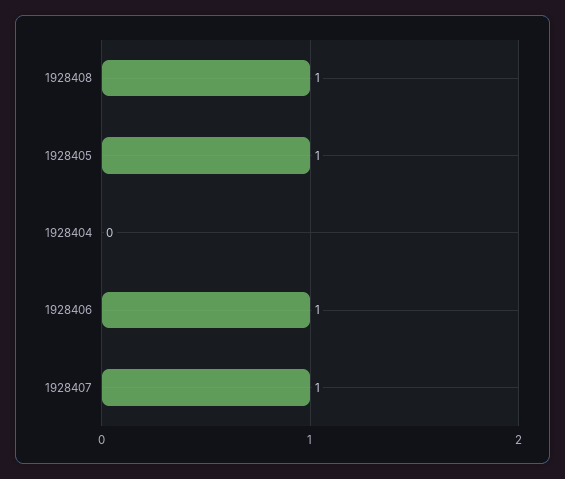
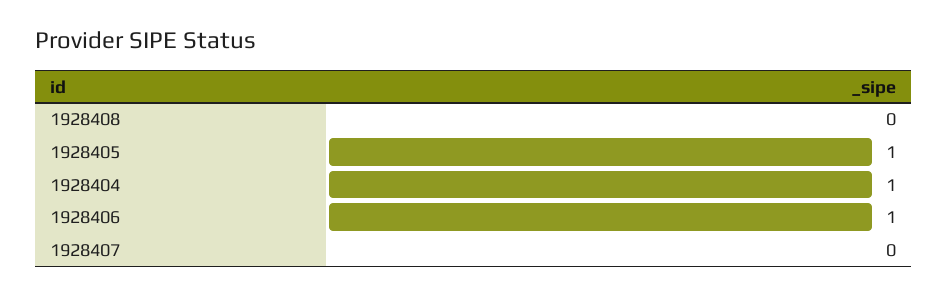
1928408: 1 -> 0
1928404: 0 -> 1
1928407: 1 -> 0

